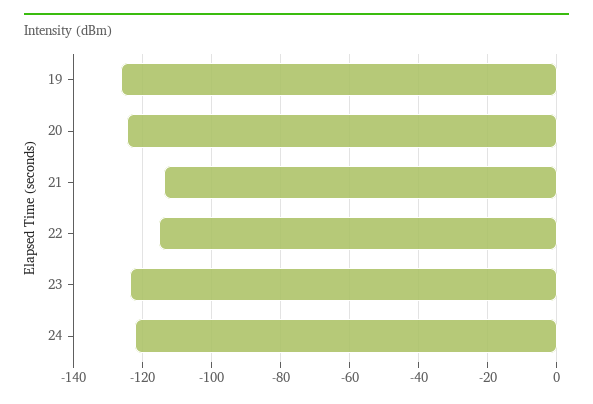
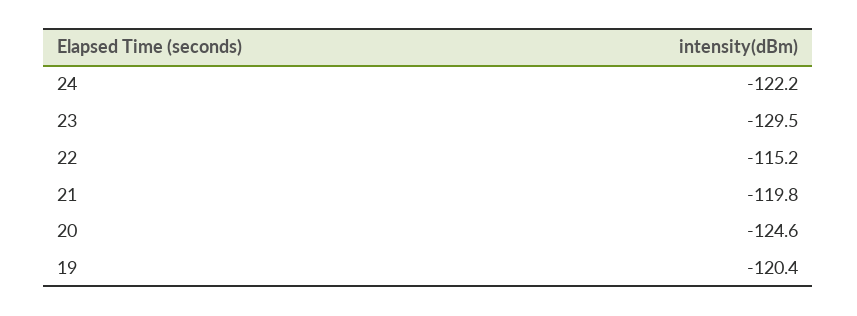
19: -126 -> -120.4
21: -114 -> -119.8
23: -124 -> -129.5

